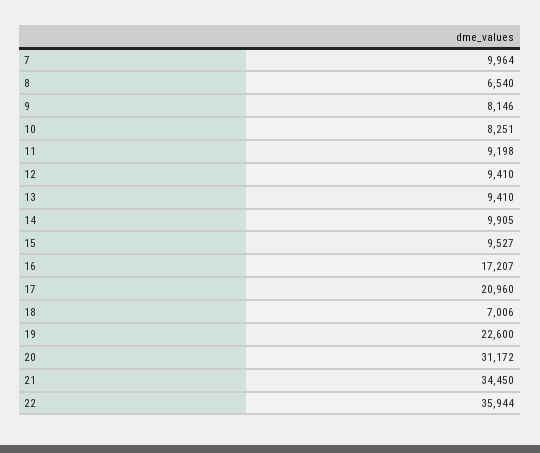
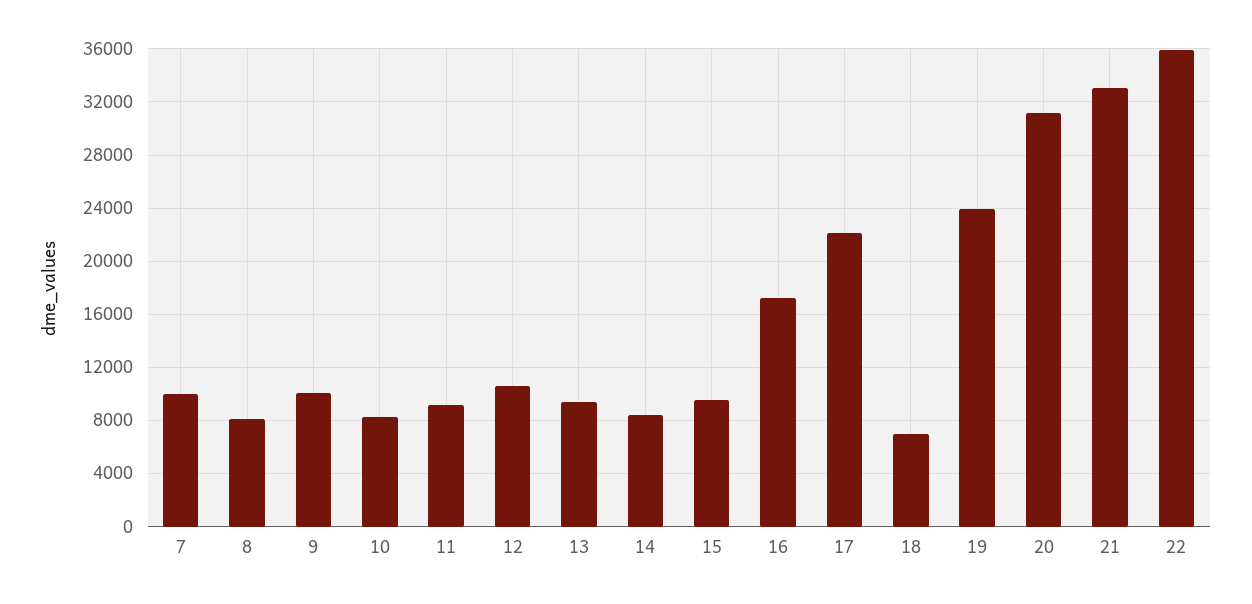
8: 6540 -> 8000
9: 8146 -> 10000
12: 9410 -> 10500
14: 9905 -> 8500
17: 20960 -> 22000
19: 22600 -> 24000
21: 34450 -> 33000

